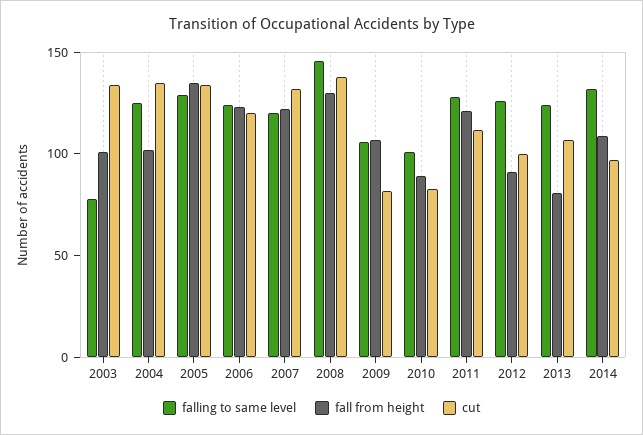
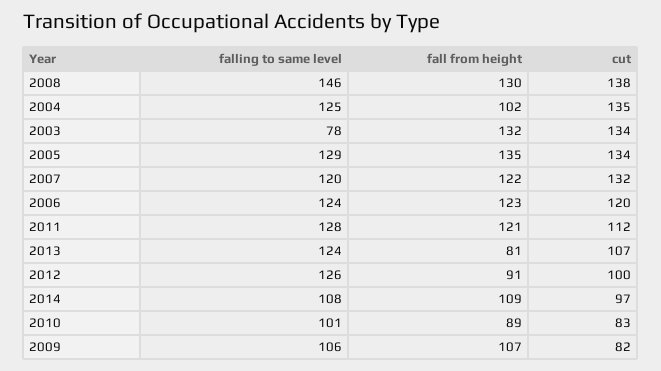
fall from height, 2003: 100 -> 132
falling to same level, 2014: 130 -> 108

